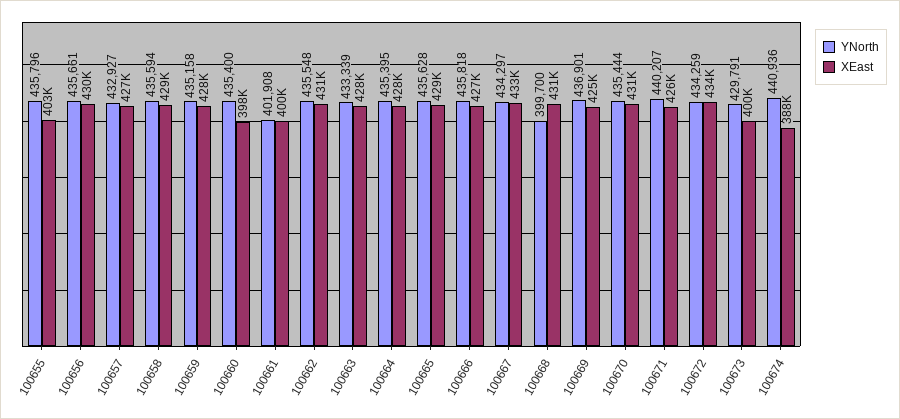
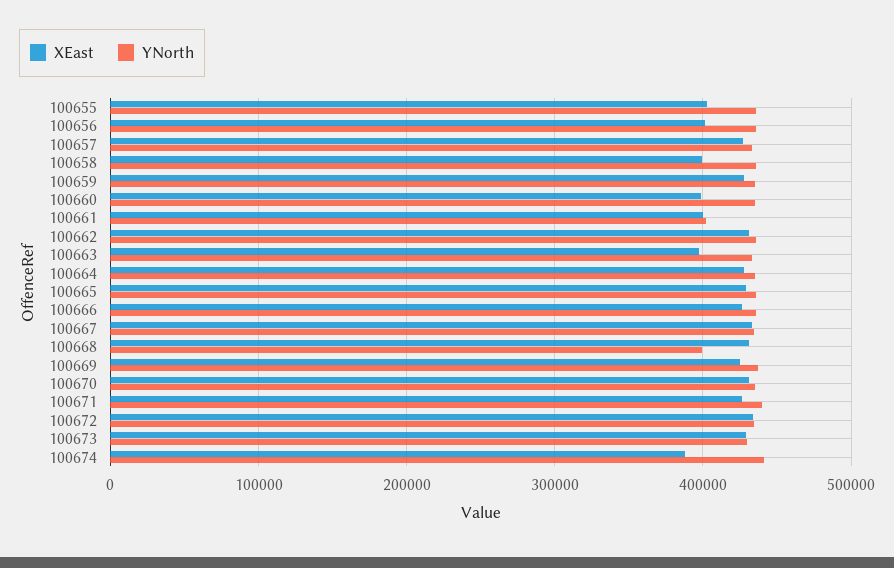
XEast, 100656: 430000 -> 400000
XEast, 100658: 429000 -> 400000
XEast, 100663: 428000 -> 400000
XEast, 100673: 400000 -> 430000

